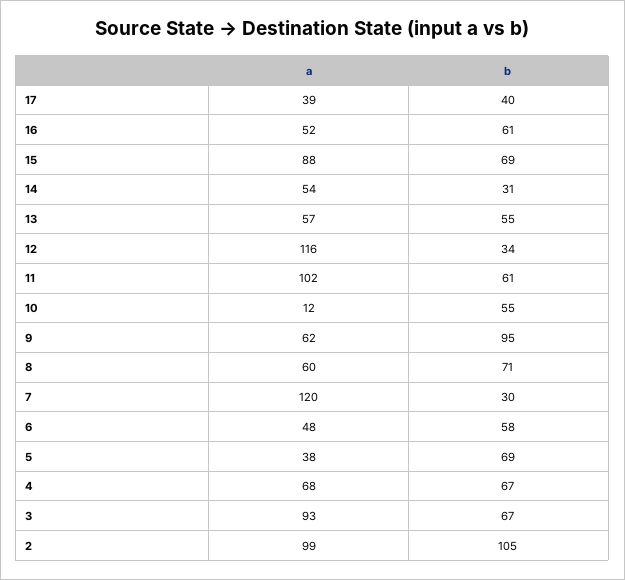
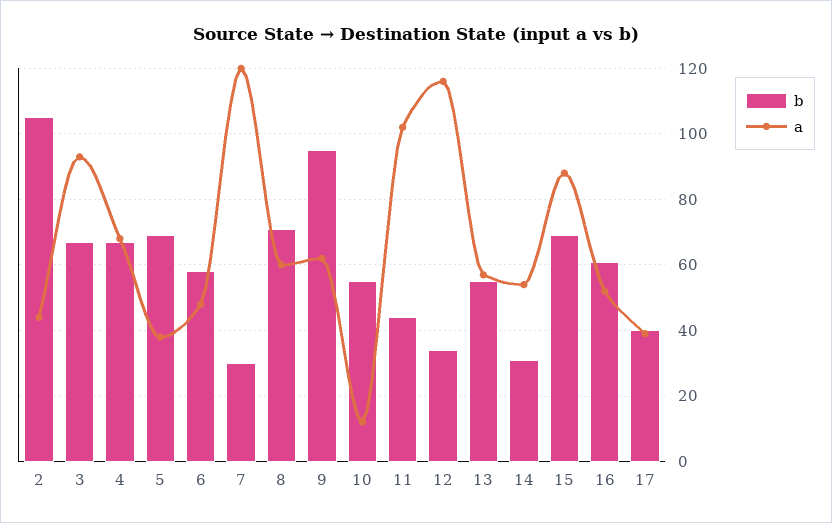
b, 11: 61 -> 45
a, 2: 99 -> 45

